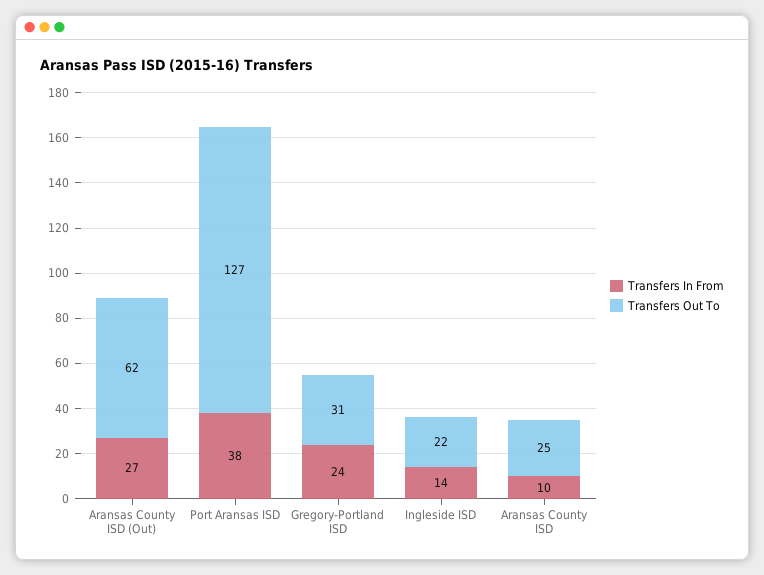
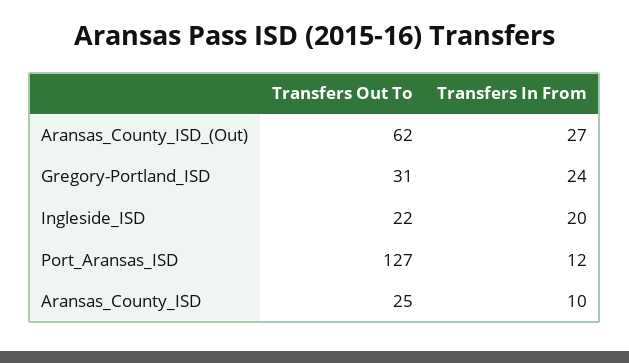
Transfers In From, Port Aransas ISD: 38 -> 12
Transfers In From, Ingleside ISD: 14 -> 20

